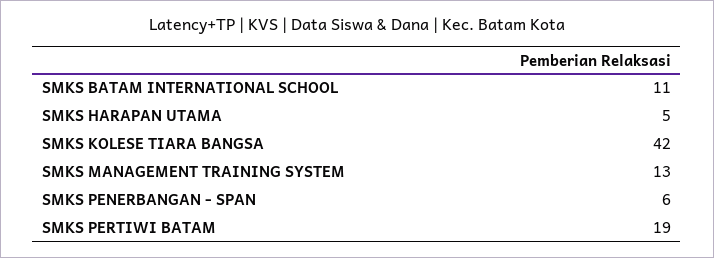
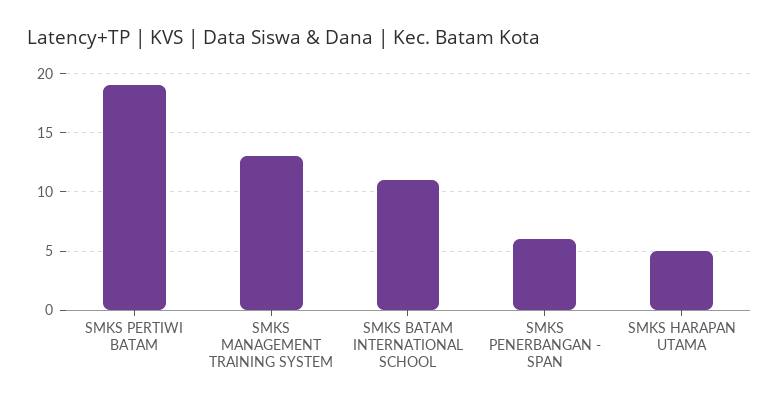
SMKS KOLESE TIARA BANGSA: 42 -> none

